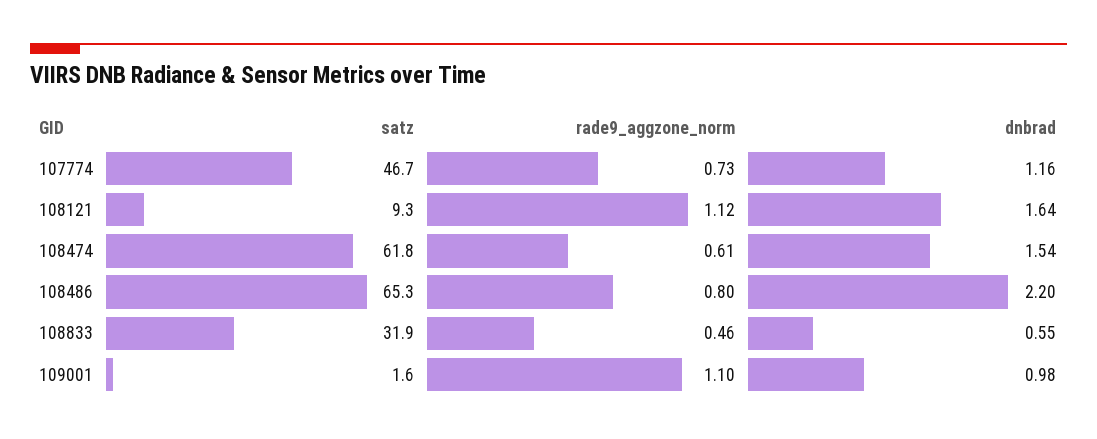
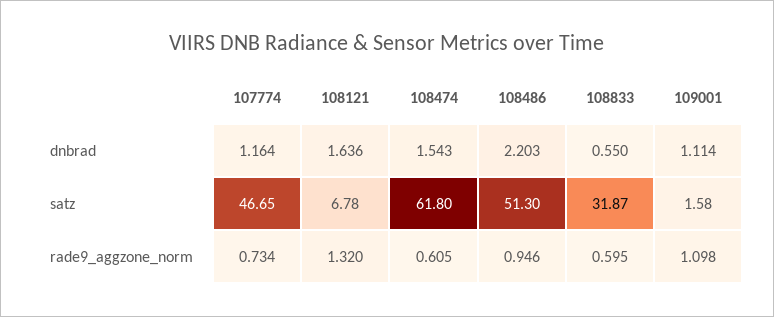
satz, 108121: 9.3 -> 6.78
rade9_aggzone_norm, 108121: 1.12 -> 1.32
satz, 108486: 65.3 -> 51.3
rade9_aggzone_norm, 108486: 0.8 -> 0.946
rade9_aggzone_norm, 108833: 0.46 -> 0.595
dnbrad, 109001: 0.98 -> 1.114

